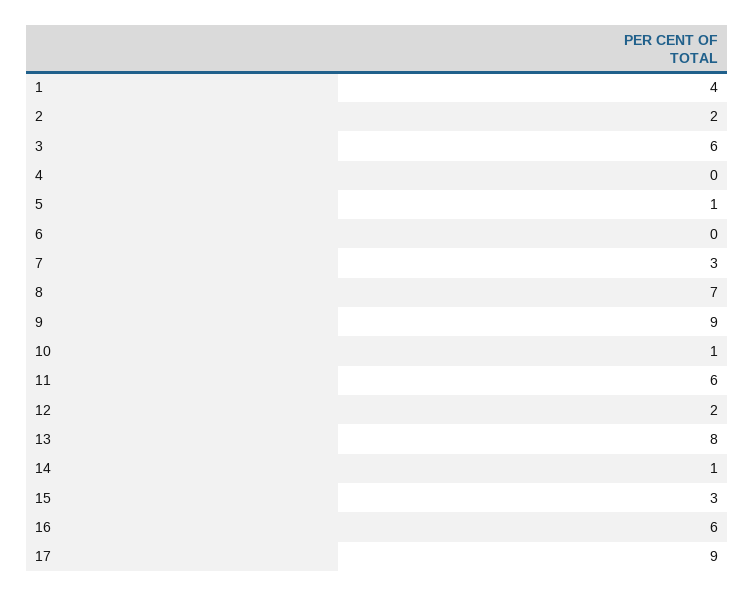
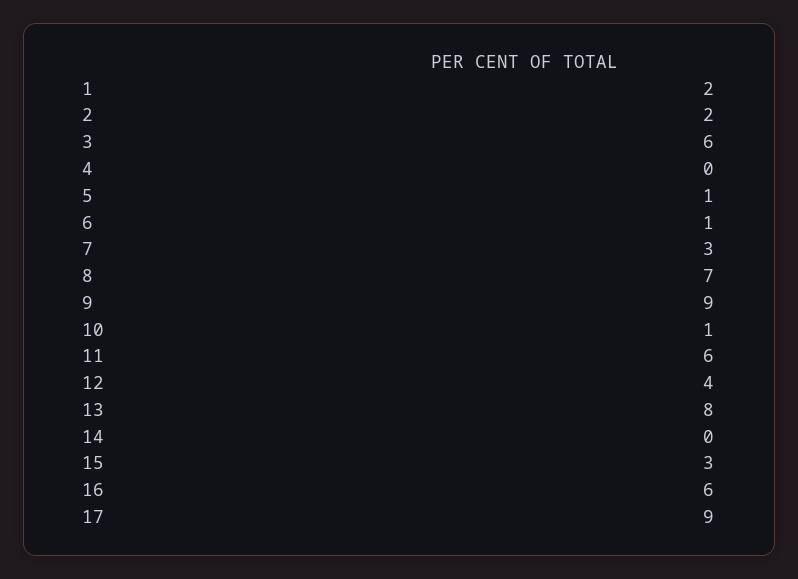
1: 4 -> 2
6: 0 -> 1
12: 2 -> 4
14: 1 -> 0

